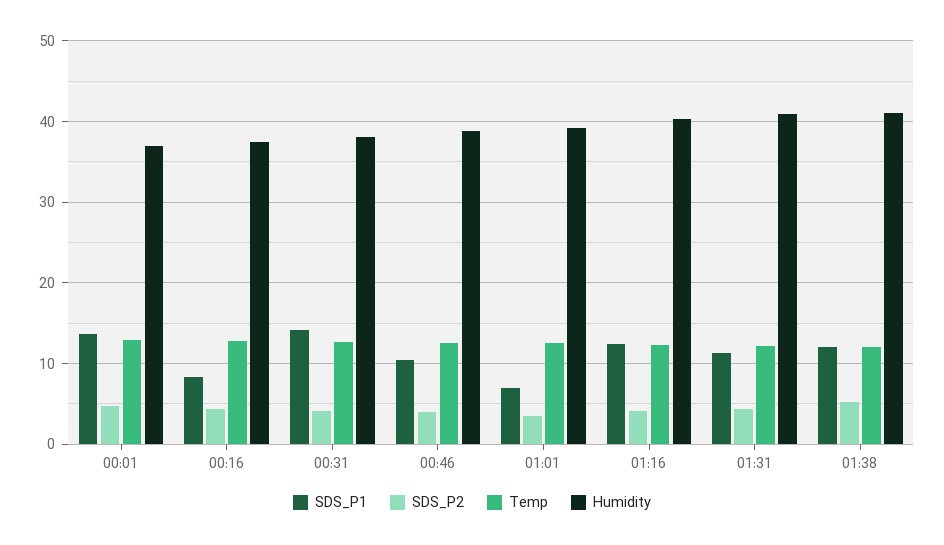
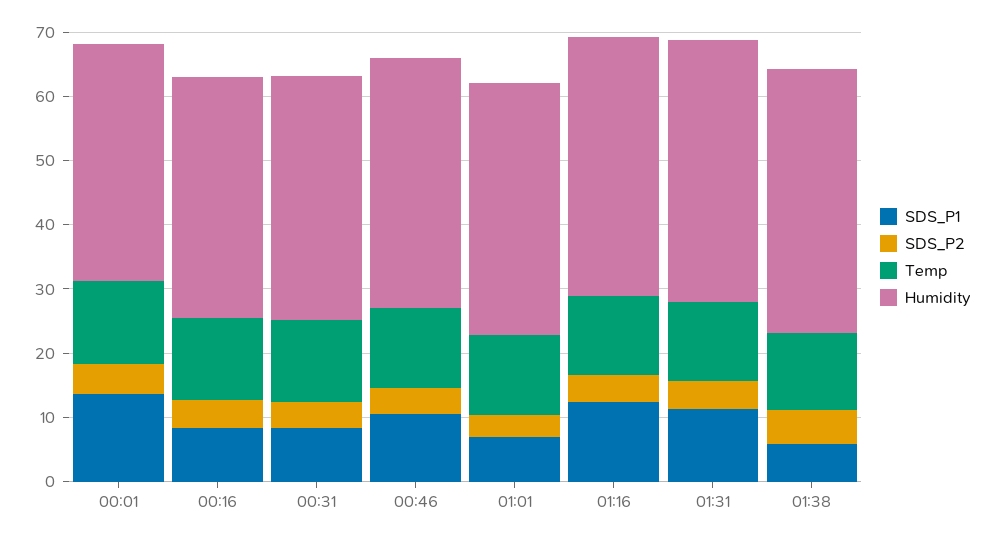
SDS_P1, 00:31: 14 -> 8
SDS_P1, 01:38: 12 -> 6

